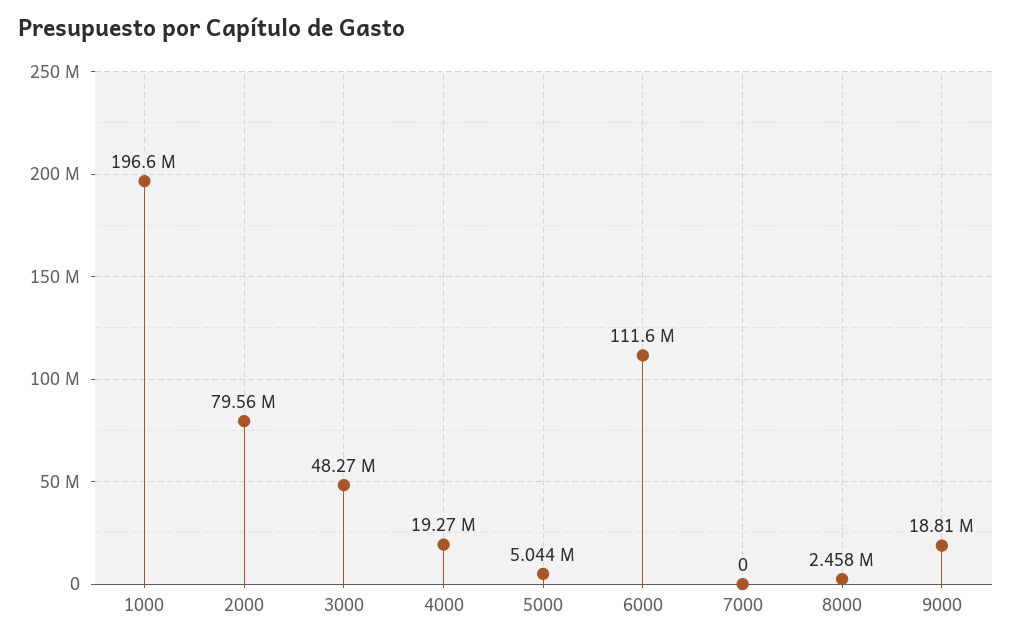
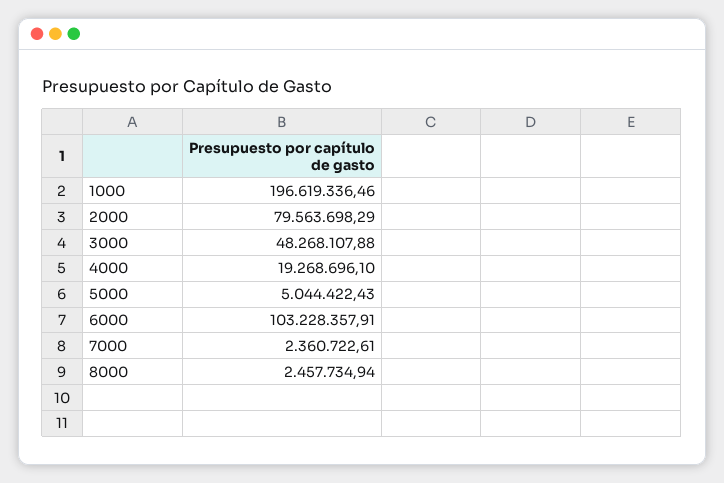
6000: 111600000 -> 103228357.91
7000: 0 -> 2360722.61
9000: 18810000 -> none

